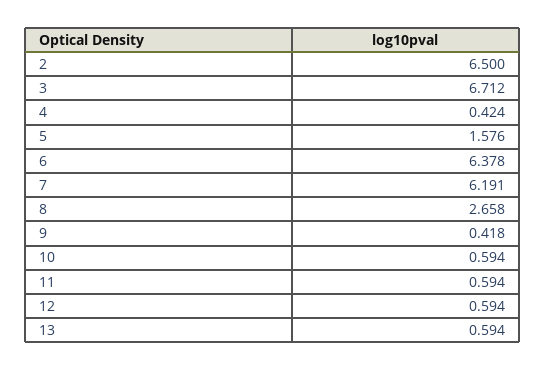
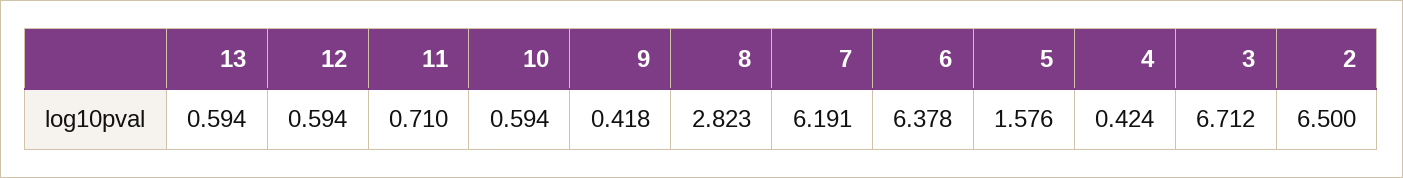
8: 2.658 -> 2.823
11: 0.594 -> 0.71

